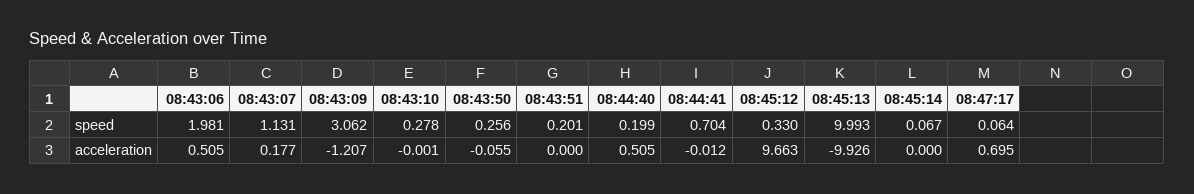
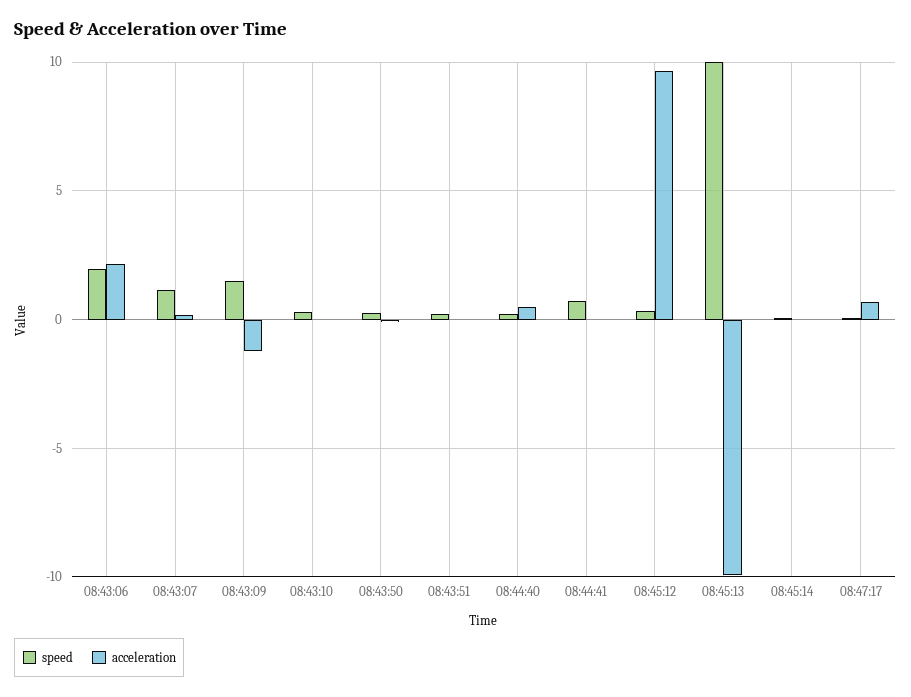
speed, 08:43:09: 3.062 -> 1.5
acceleration, 08:43:06: 0.505 -> 2

